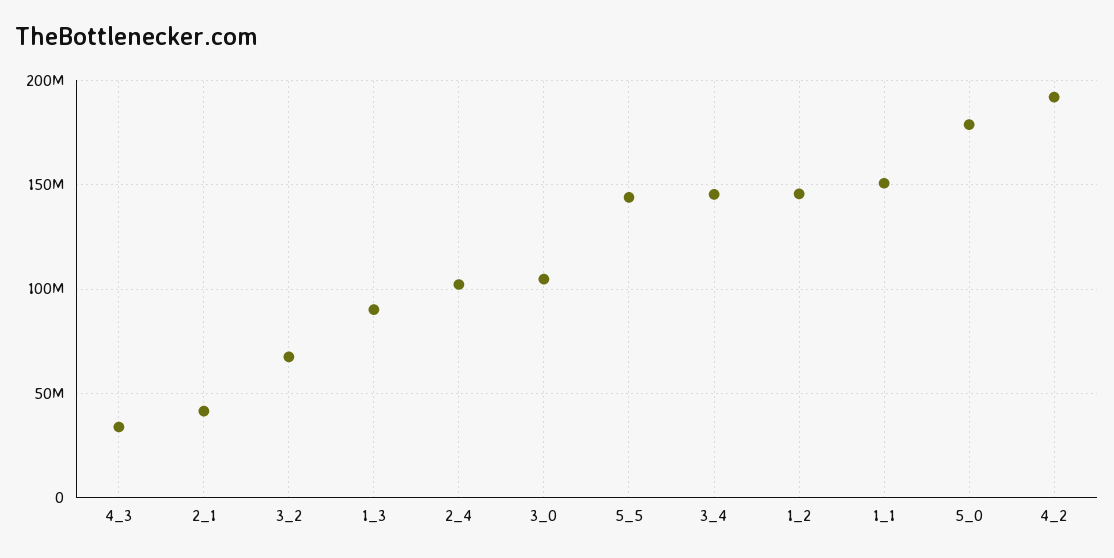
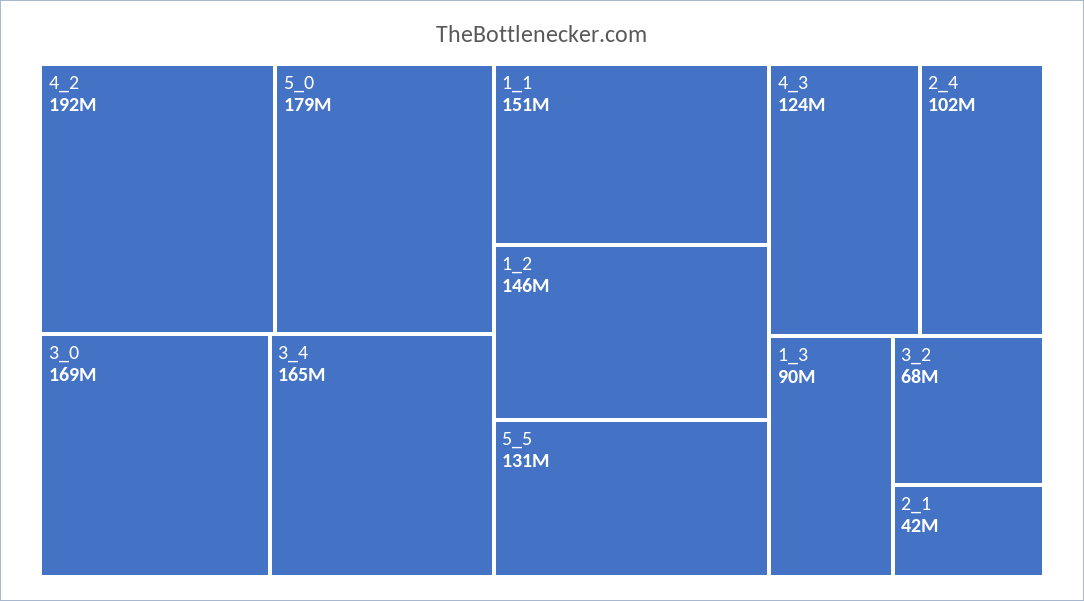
4_3: 35000000 -> 124000000
3_0: 105000000 -> 169000000
5_5: 145000000 -> 131000000
3_4: 145000000 -> 165000000

